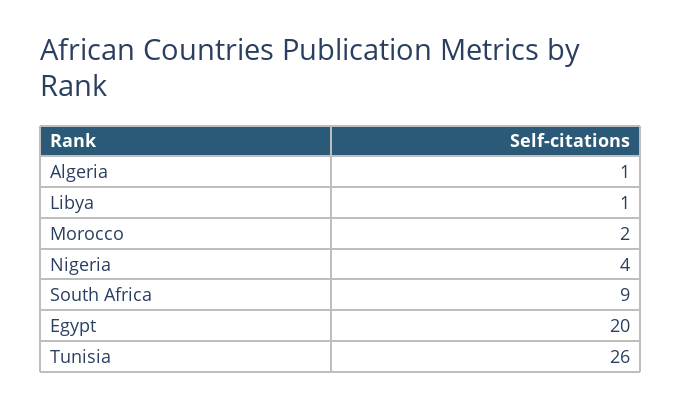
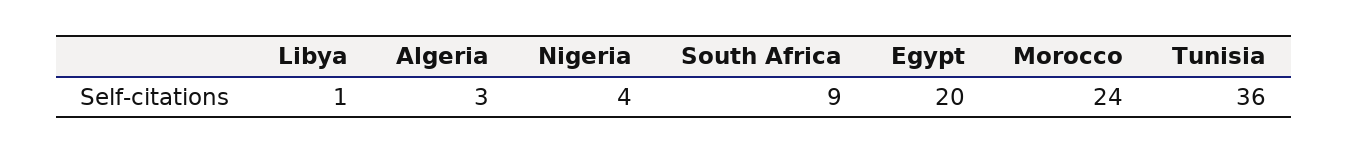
Algeria: 1 -> 3
Morocco: 2 -> 24
Tunisia: 26 -> 36

